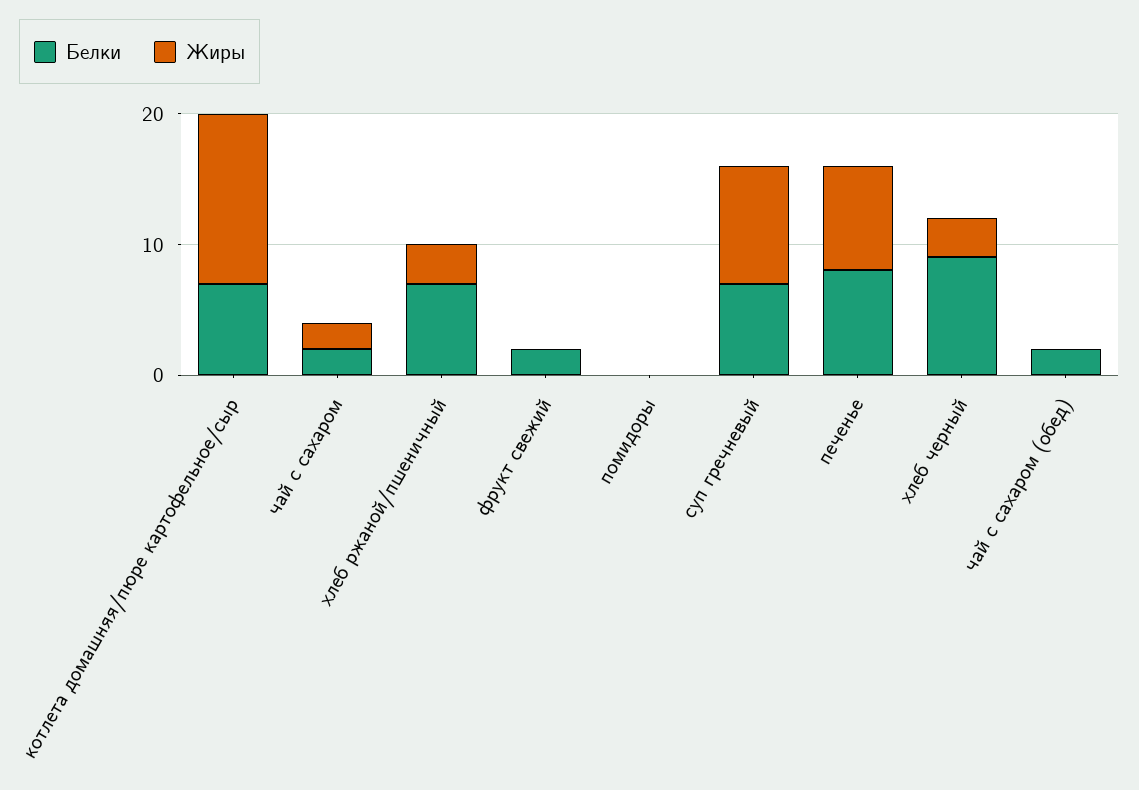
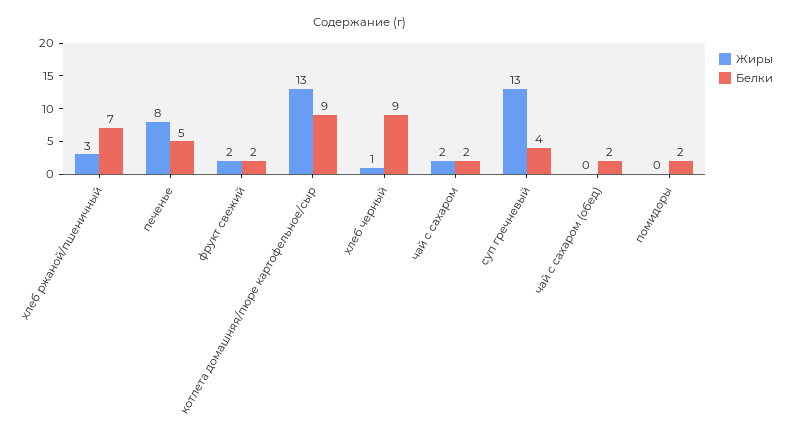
Белки, котлета домашняя/пюре картофельное/сыр: 7 -> 9
Жиры, фрукт свежий: 0 -> 2
Белки, помидоры: 0 -> 2
Белки, суп гречневый: 7 -> 4
Жиры, суп гречневый: 9 -> 13
Белки, печенье: 8 -> 5
Жиры, хлеб черный: 3 -> 1

